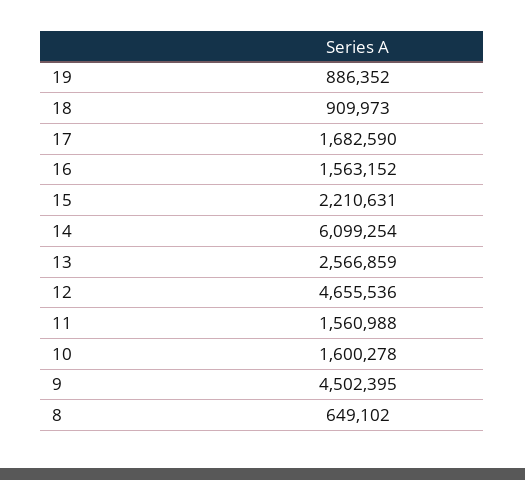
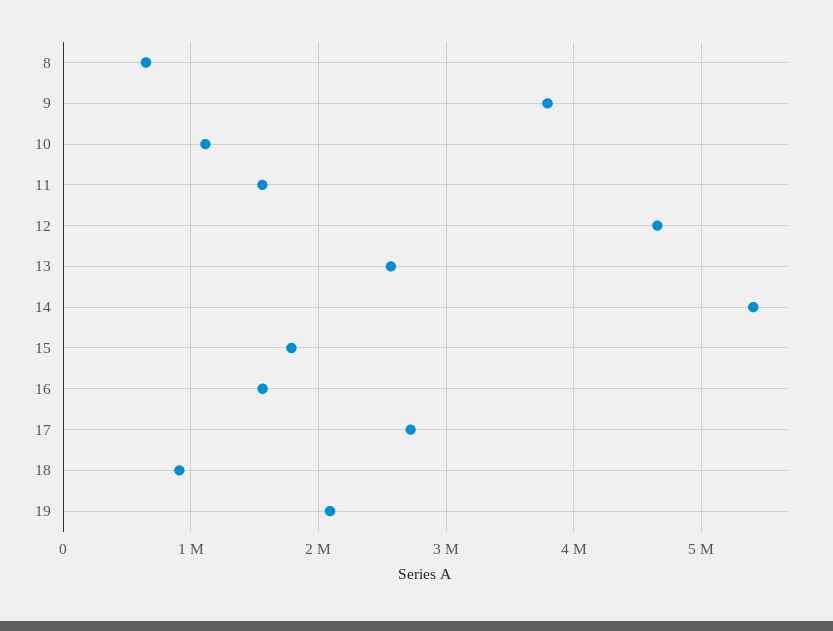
19: 886352 -> 2100000
17: 1682590 -> 2700000
15: 2210631 -> 1800000
14: 6099254 -> 5400000
10: 1600278 -> 1100000
9: 4502395 -> 3800000

